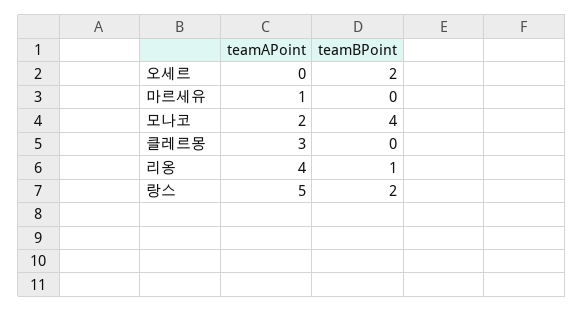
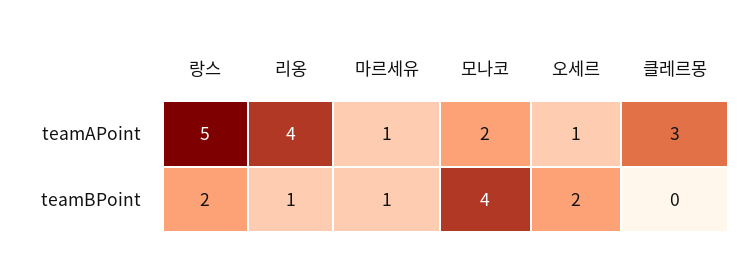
teamAPoint, 오세르: 0 -> 1
teamBPoint, 마르세유: 0 -> 1

